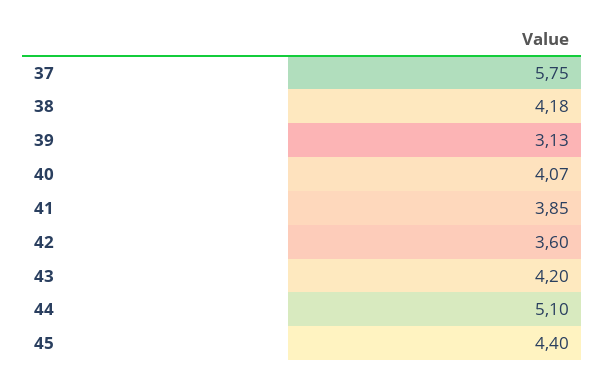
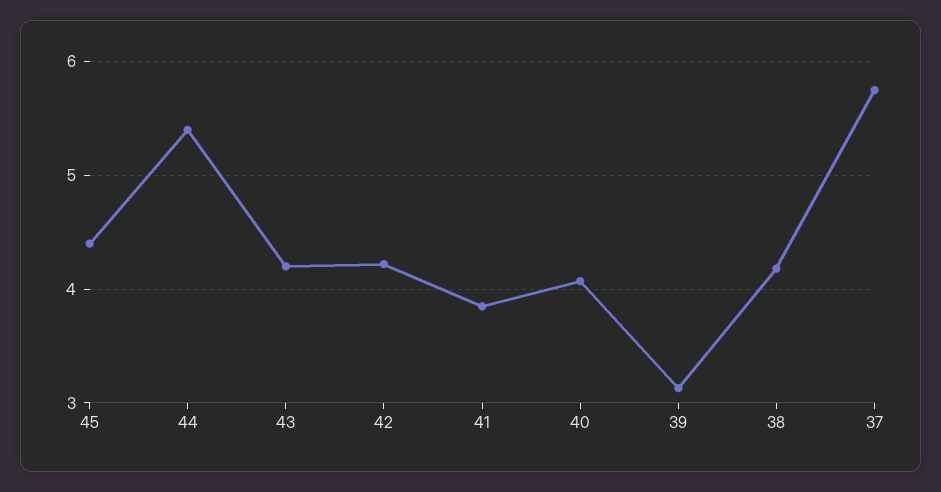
42: 3.6 -> 4.2
44: 5.1 -> 5.4

